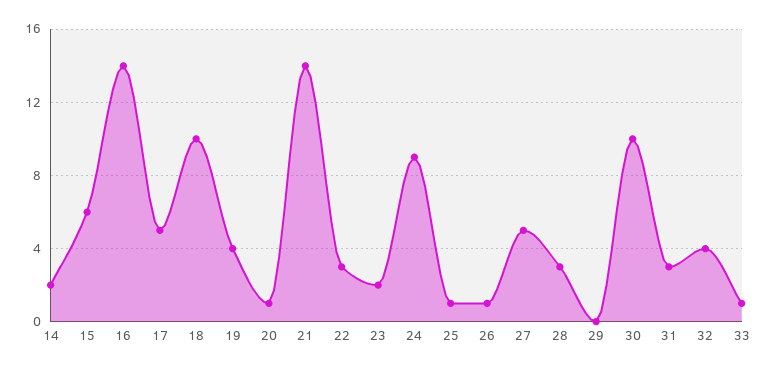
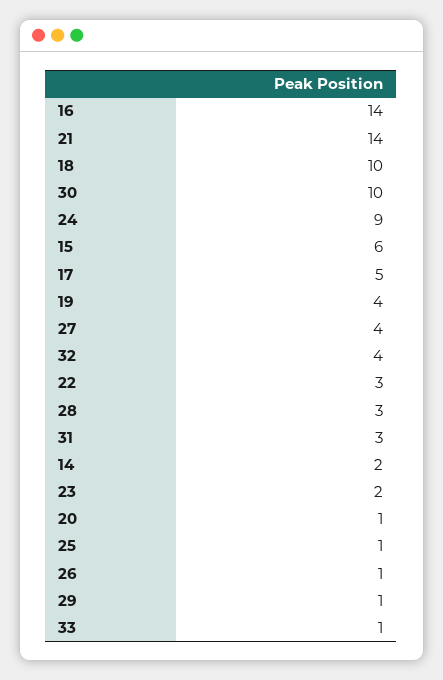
27: 5 -> 4
29: 0 -> 1

